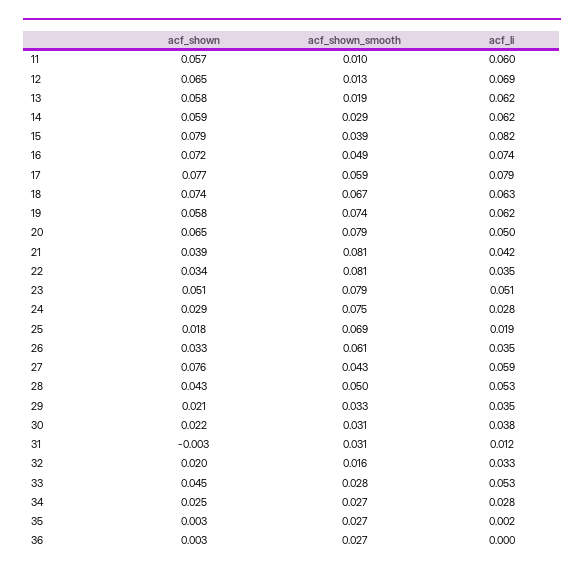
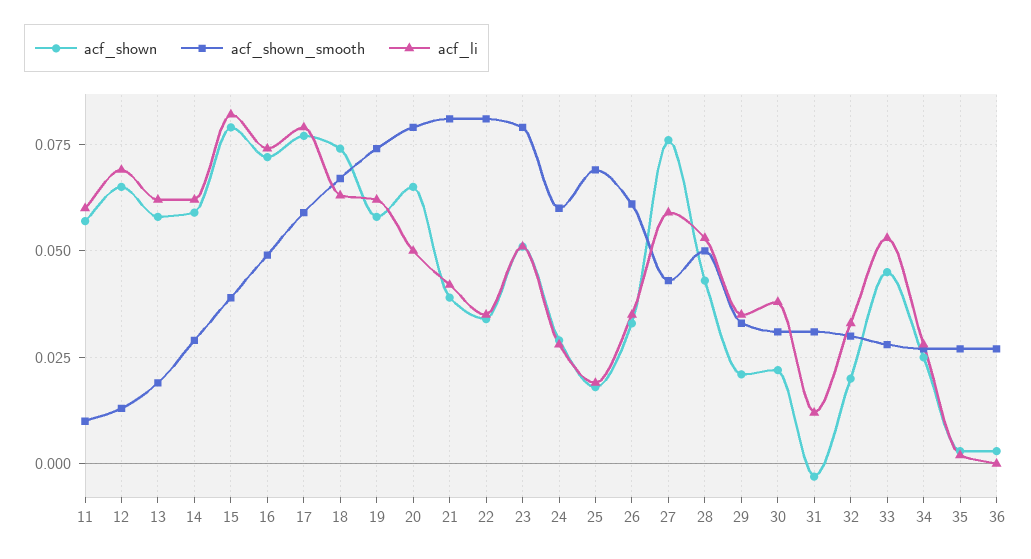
acf_shown_smooth, 24: 0.075 -> 0.06
acf_shown_smooth, 32: 0.016 -> 0.03

